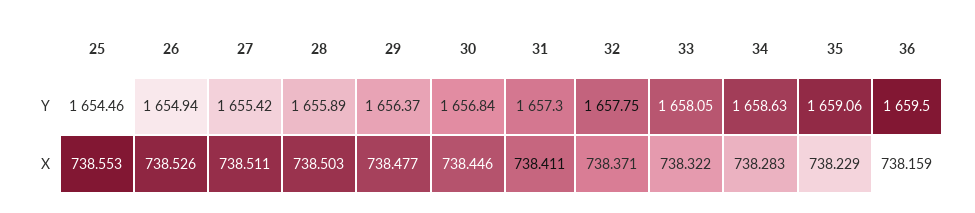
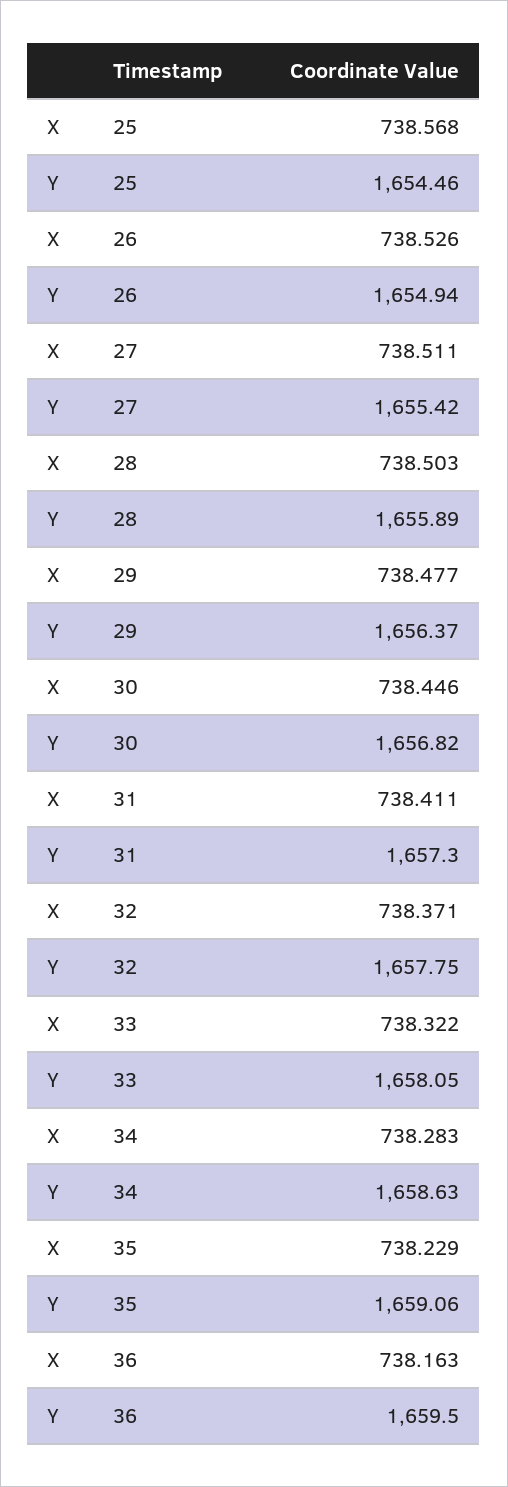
30, Y: 1656.84 -> 1656.82
25, X: 738.553 -> 738.568
36, X: 738.159 -> 738.163

